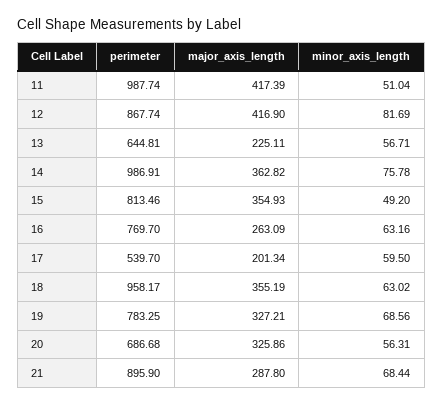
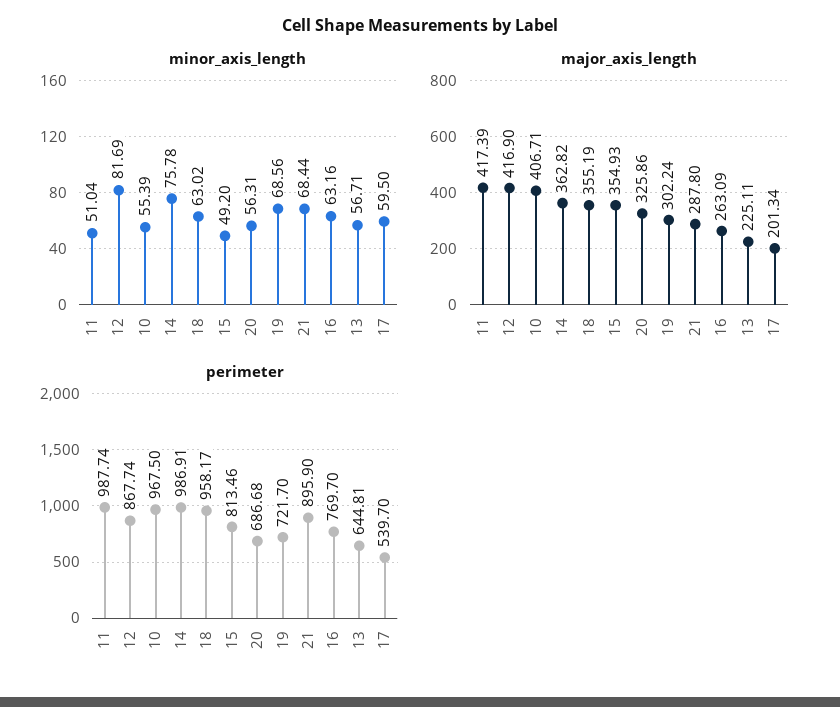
perimeter, 19: 783.25 -> 721.7
major_axis_length, 19: 327.21 -> 302.24
minor_axis_length, 10: none -> 55.39
major_axis_length, 10: none -> 406.71
perimeter, 10: none -> 967.5

